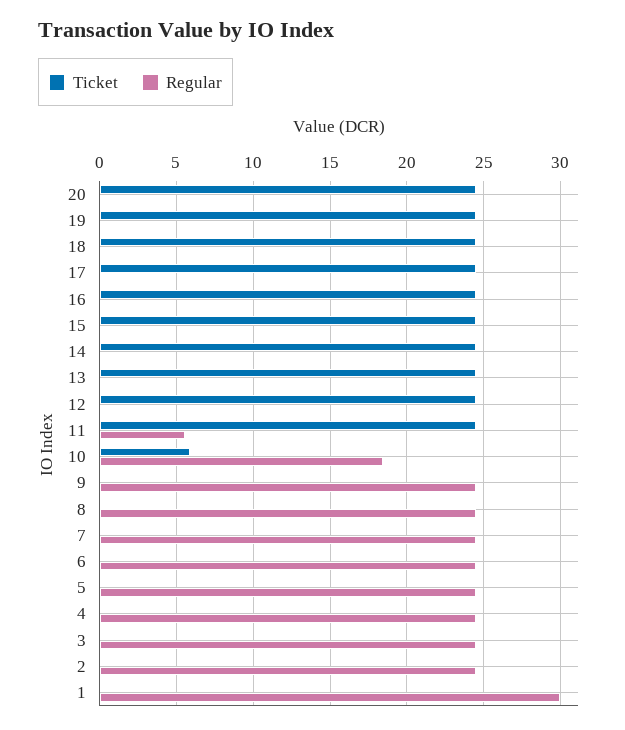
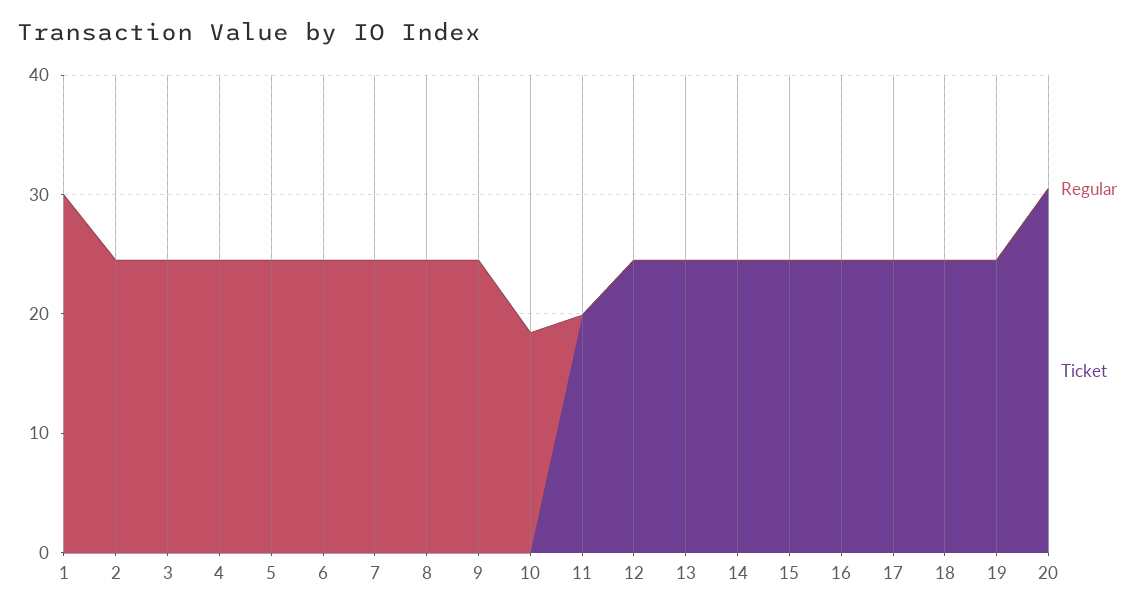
Ticket, 20: 24.5 -> 30
Ticket, 11: 24.5 -> 20
Regular, 11: 5.5 -> 0
Ticket, 10: 6 -> 0

